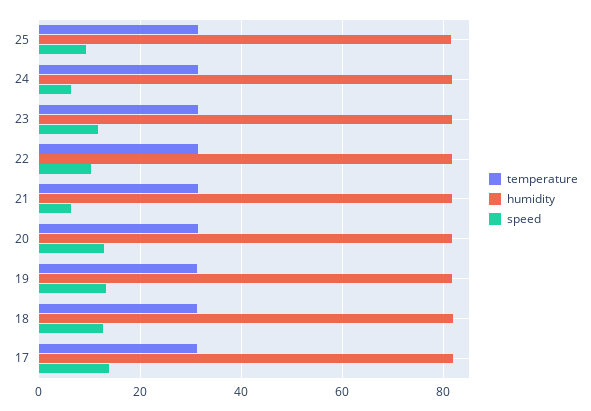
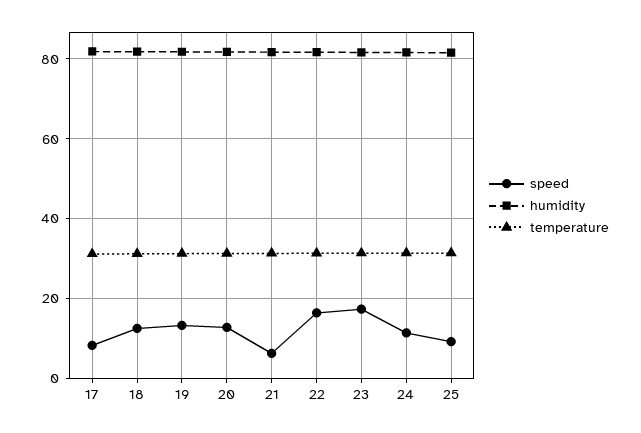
speed, 24: 6 -> 12
speed, 23: 12 -> 18
speed, 22: 10 -> 16
speed, 17: 14 -> 8

